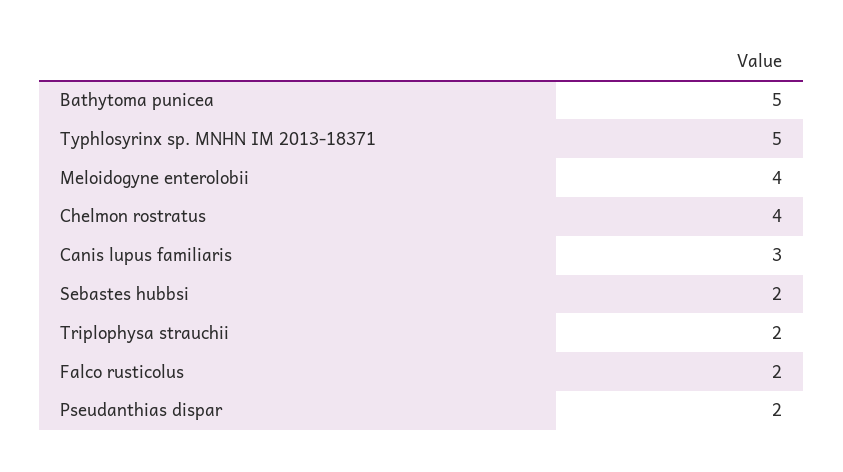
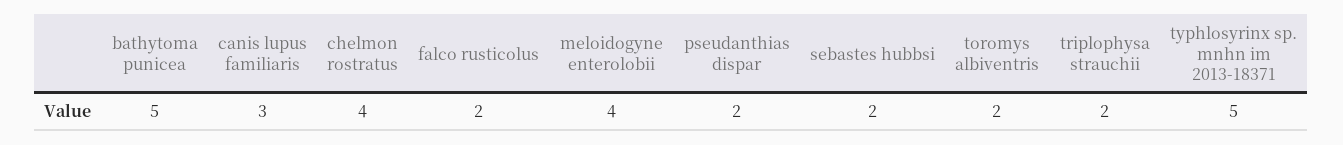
toromys albiventris: none -> 2

